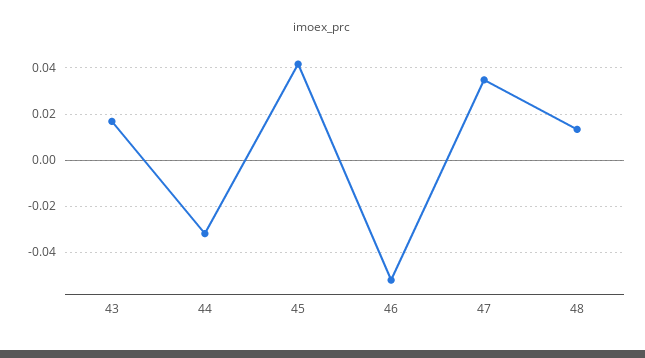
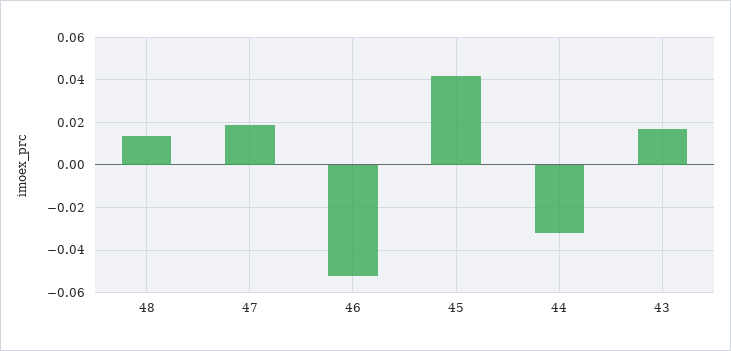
47: 0.035 -> 0.02

